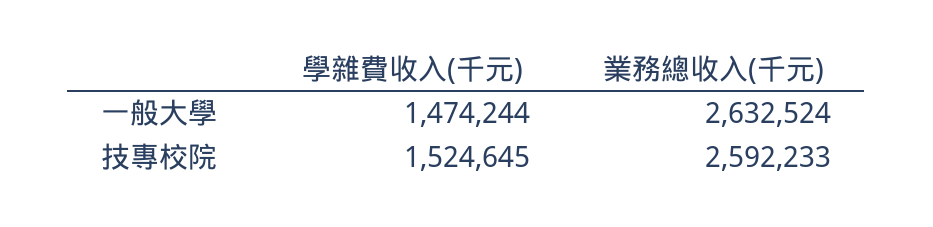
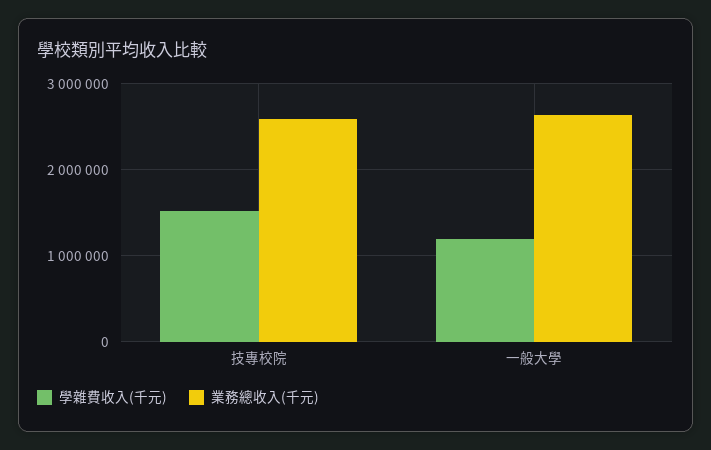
學雜費收入(千元), 一般大學: 1474244 -> 1200000

